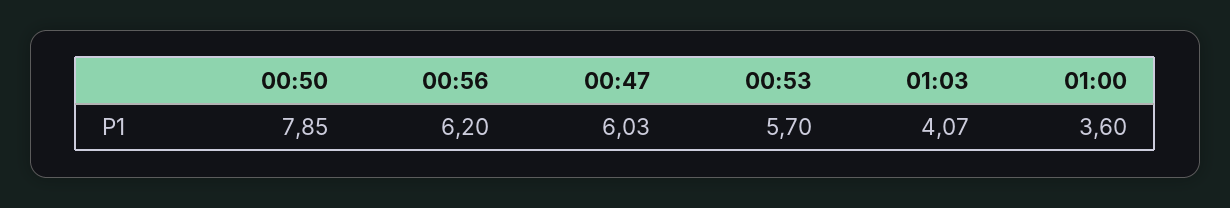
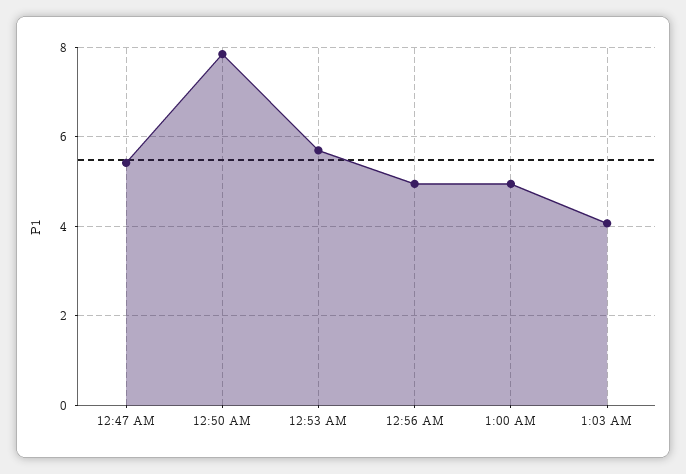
00:56: 6.2 -> 5
00:47: 6.03 -> 5.4
01:00: 3.6 -> 5

